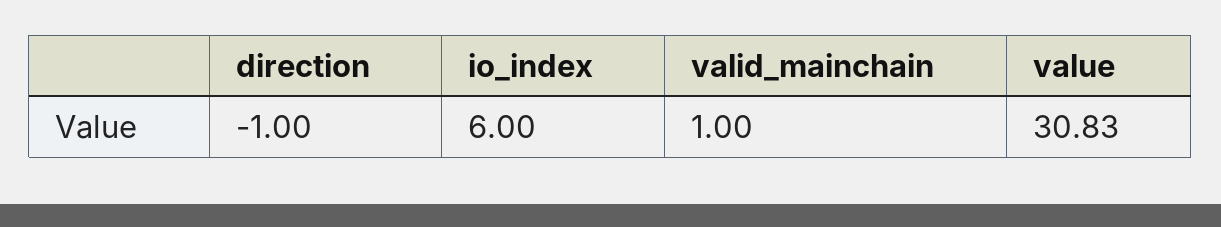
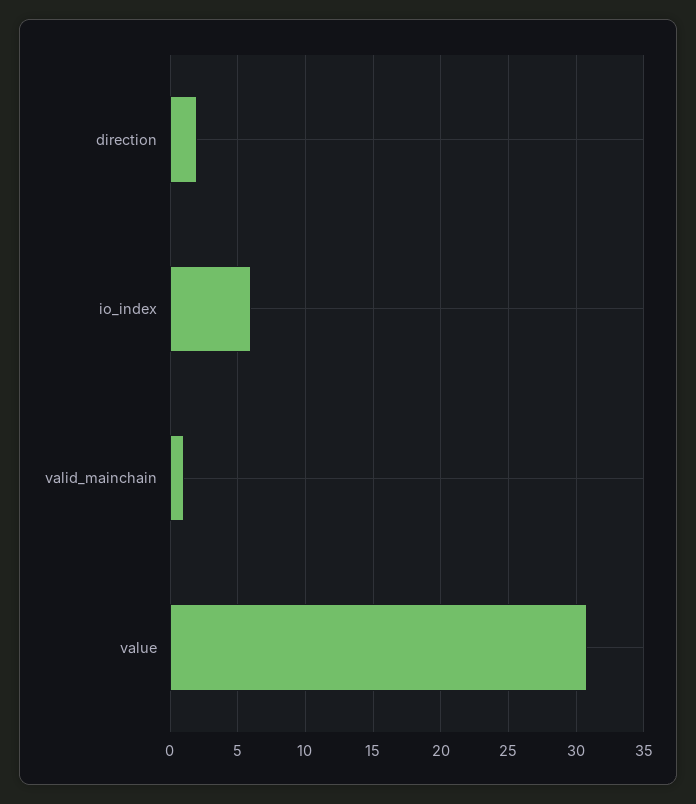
direction: -1 -> 2

